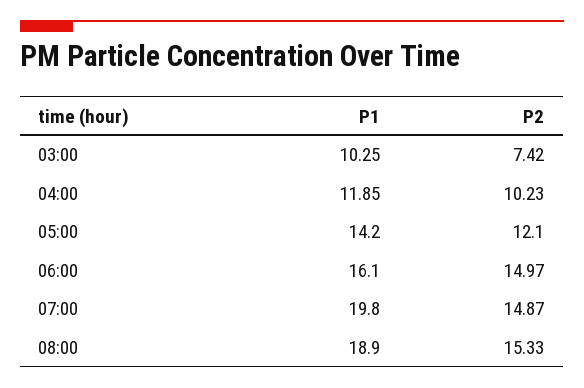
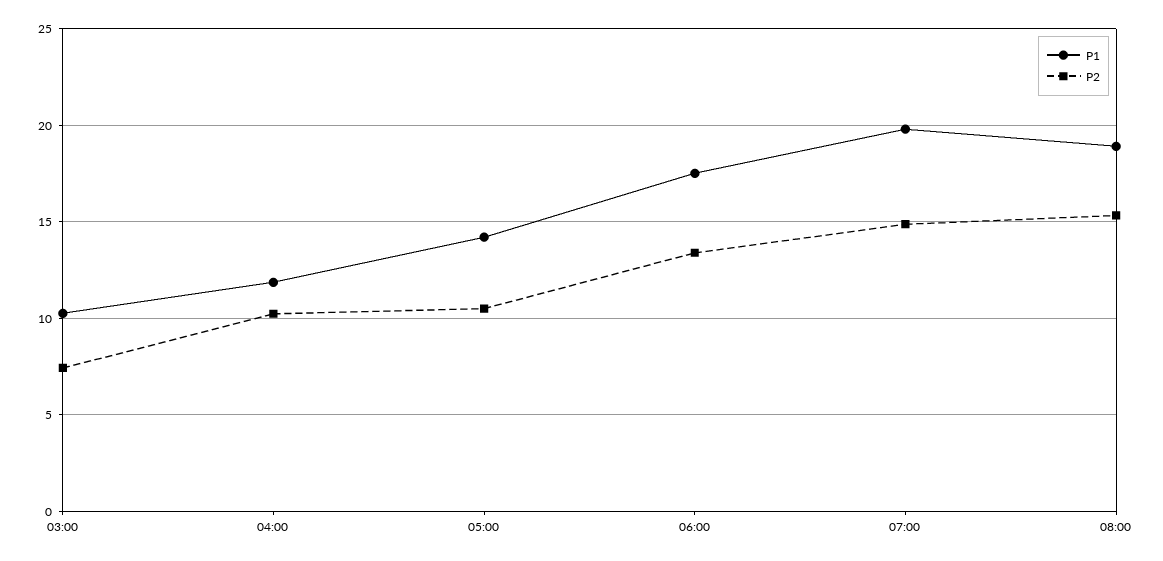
P2, 05:00: 12.1 -> 10.5
P1, 06:00: 16.1 -> 17.5
P2, 06:00: 14.97 -> 13.5

